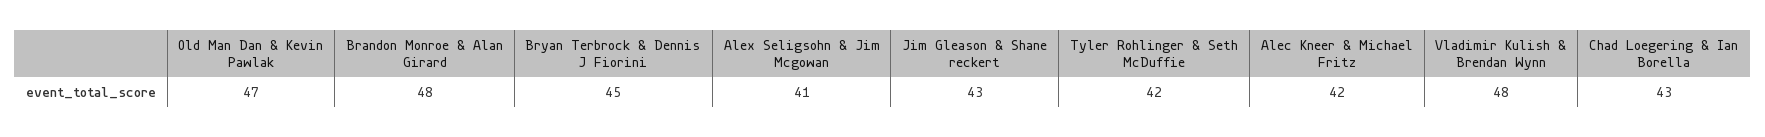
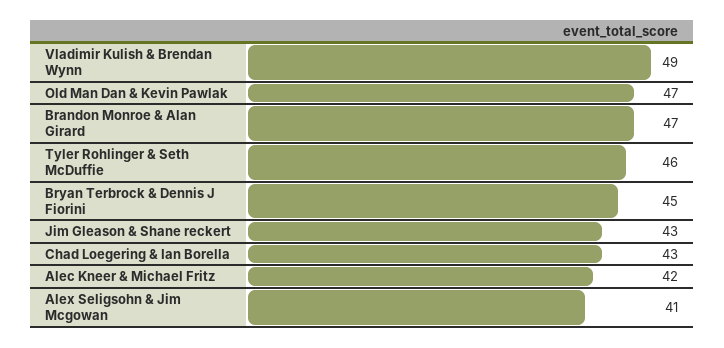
Brandon Monroe & Alan Girard: 48 -> 47
Tyler Rohlinger & Seth McDuffie: 42 -> 46
Vladimir Kulish & Brendan Wynn: 48 -> 49

